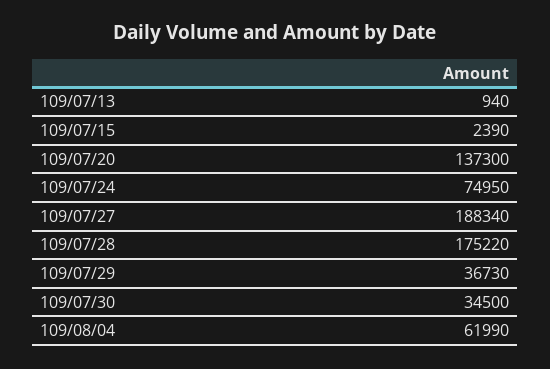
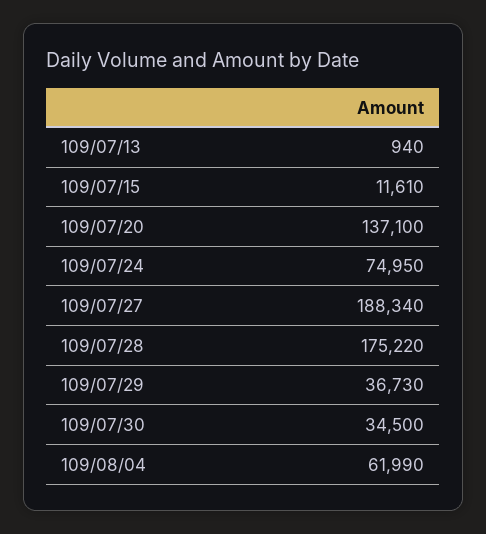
109/07/15: 2390 -> 11610
109/07/20: 137300 -> 137100

